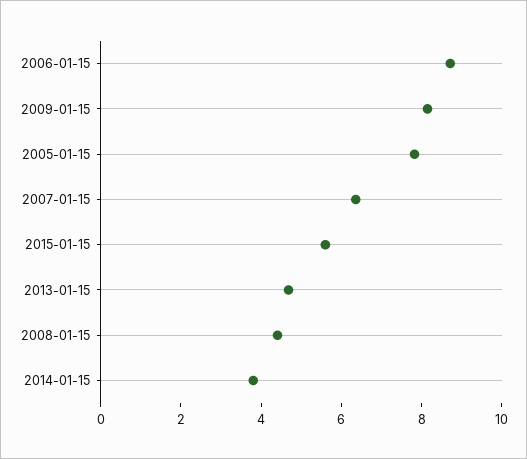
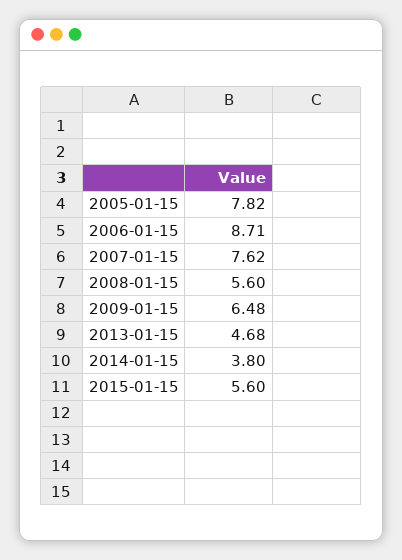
2009-01-15: 8 -> 6.48
2007-01-15: 6.5 -> 7.62
2008-01-15: 4.5 -> 5.6

